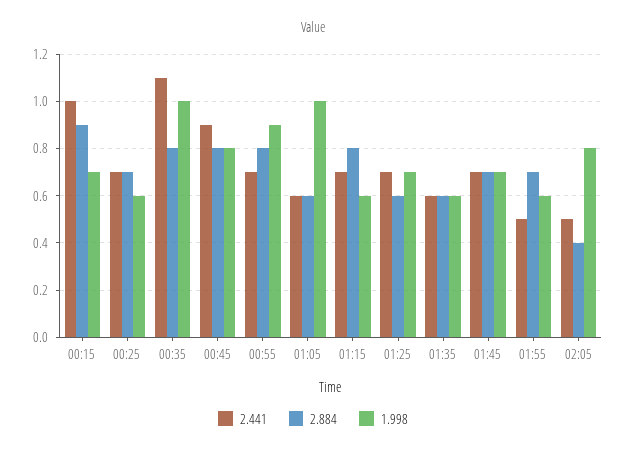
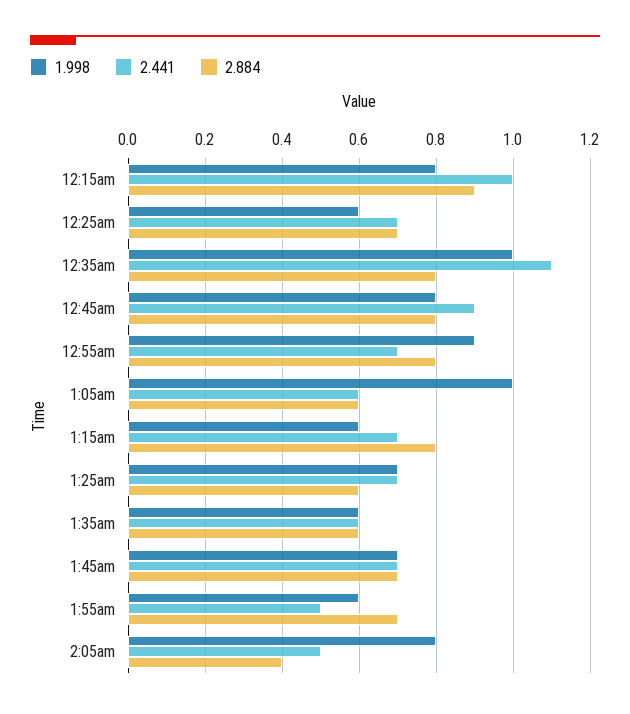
1.998, 00:15: 0.7 -> 0.8

